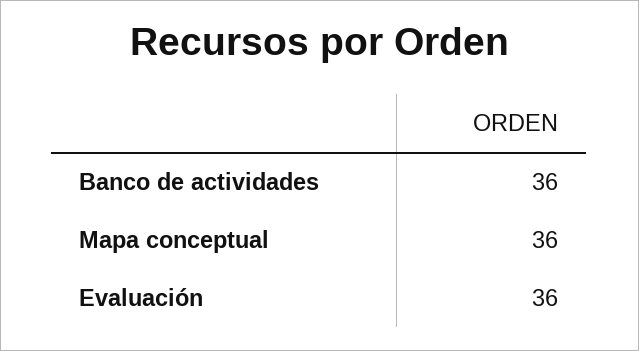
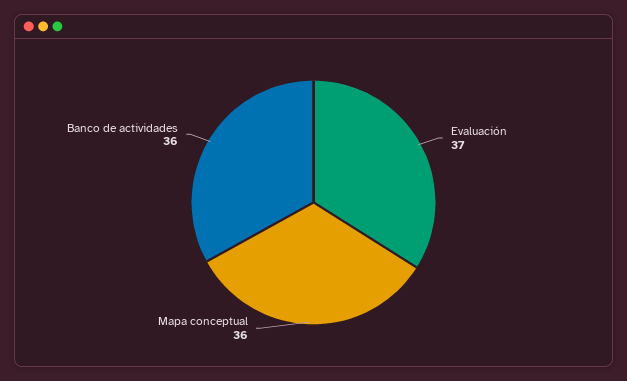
Evaluación: 36 -> 37

